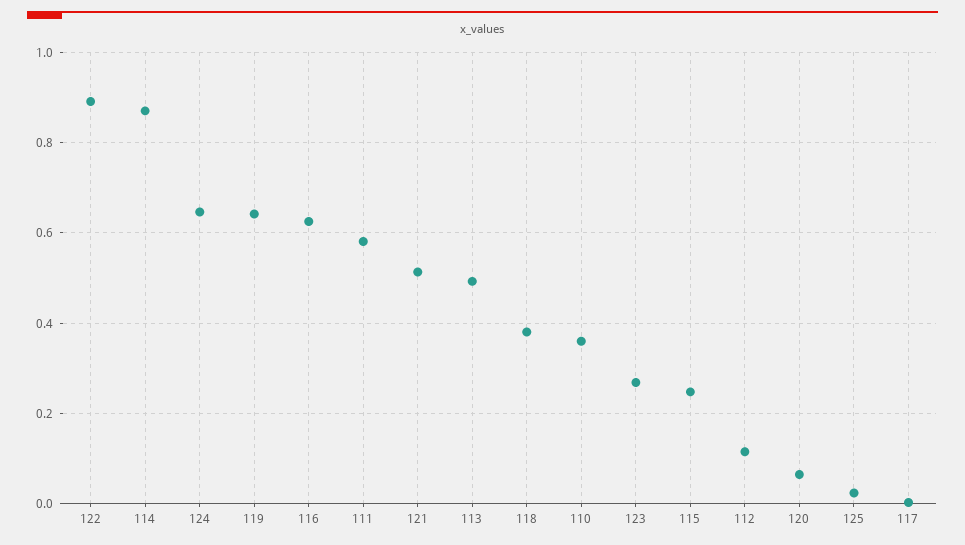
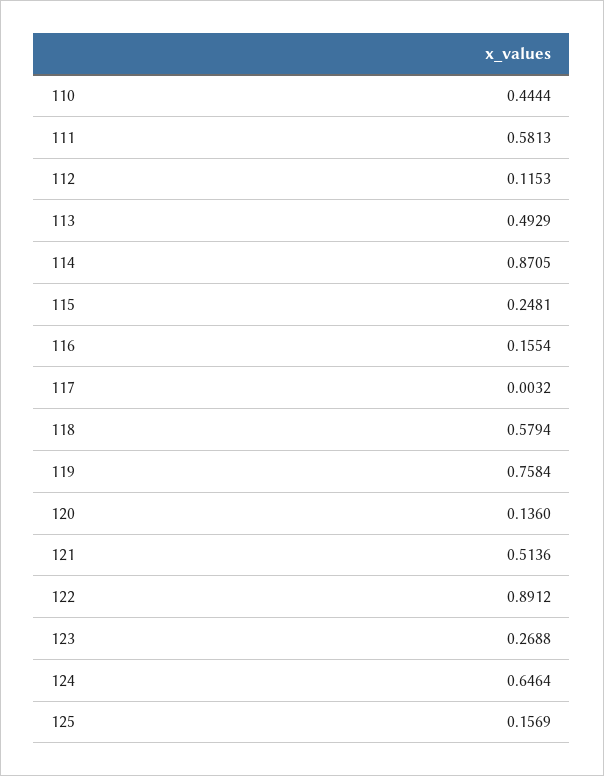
119: 0.64 -> 0.7584
116: 0.62 -> 0.1554
118: 0.38 -> 0.5794
110: 0.36 -> 0.4444
120: 0.06 -> 0.136
125: 0.02 -> 0.1569

